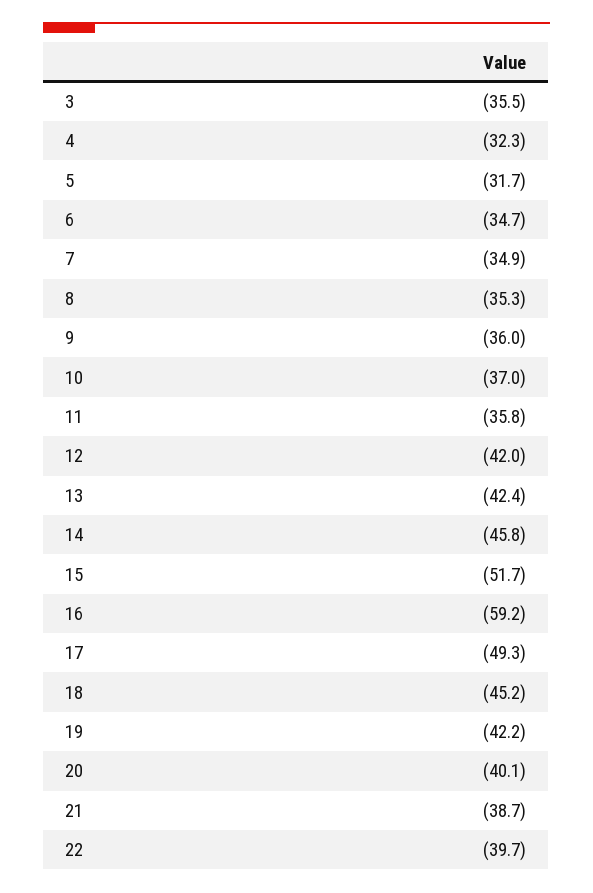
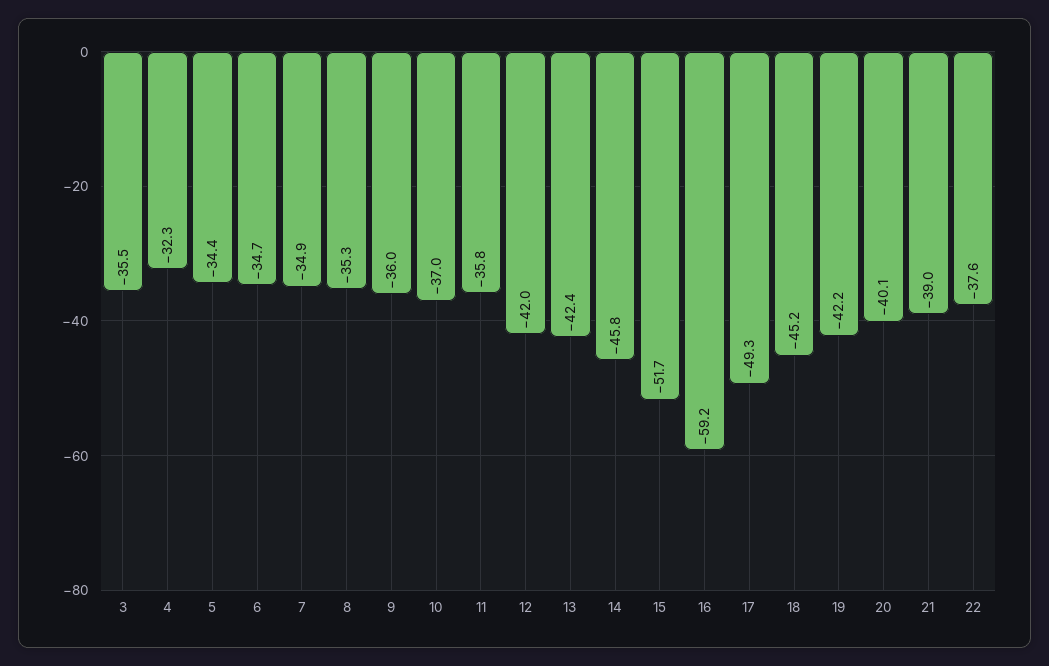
5: -31.7 -> -34.4
21: -38.7 -> -39
22: -39.7 -> -37.6

